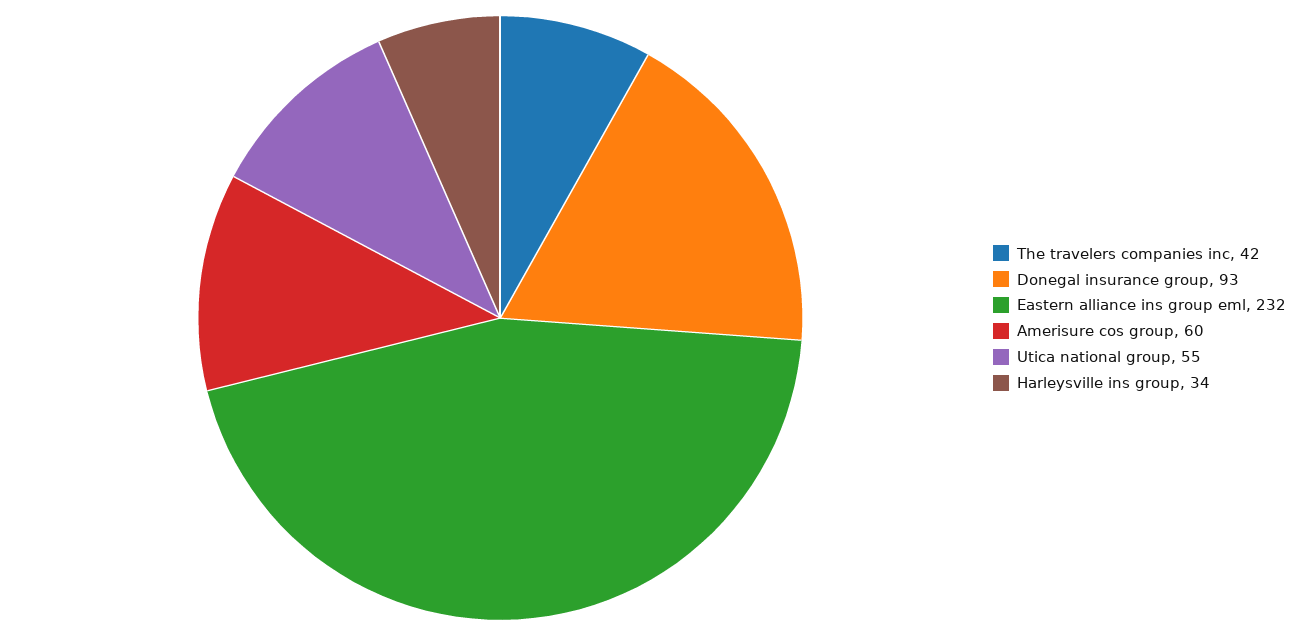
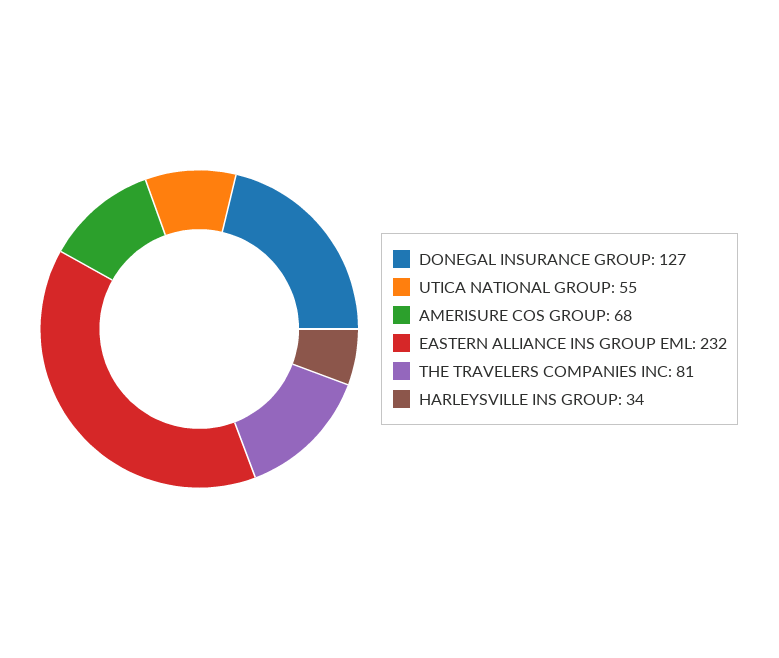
The travelers companies inc: 42 -> 81
Donegal insurance group: 93 -> 127
Amerisure cos group: 60 -> 68

